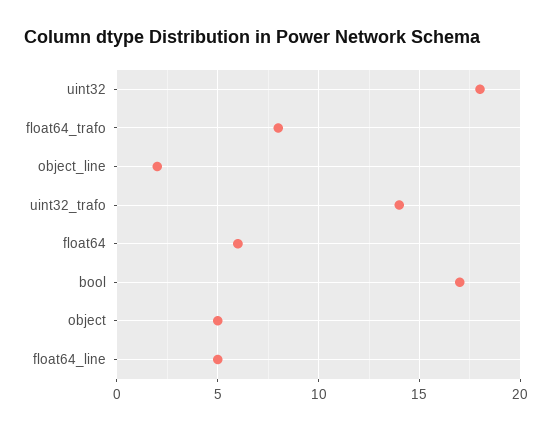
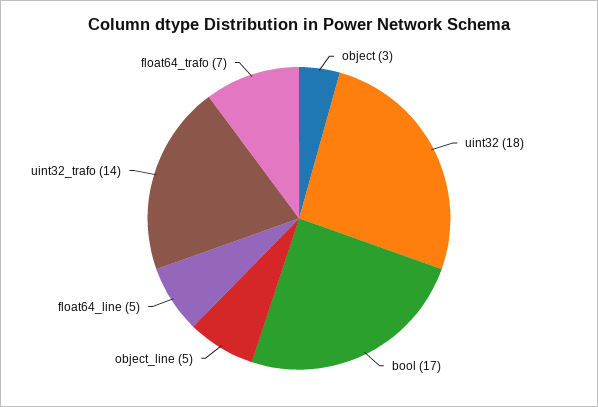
float64_trafo: 8 -> 7
object_line: 2 -> 5
float64: 6 -> none
object: 5 -> 3

